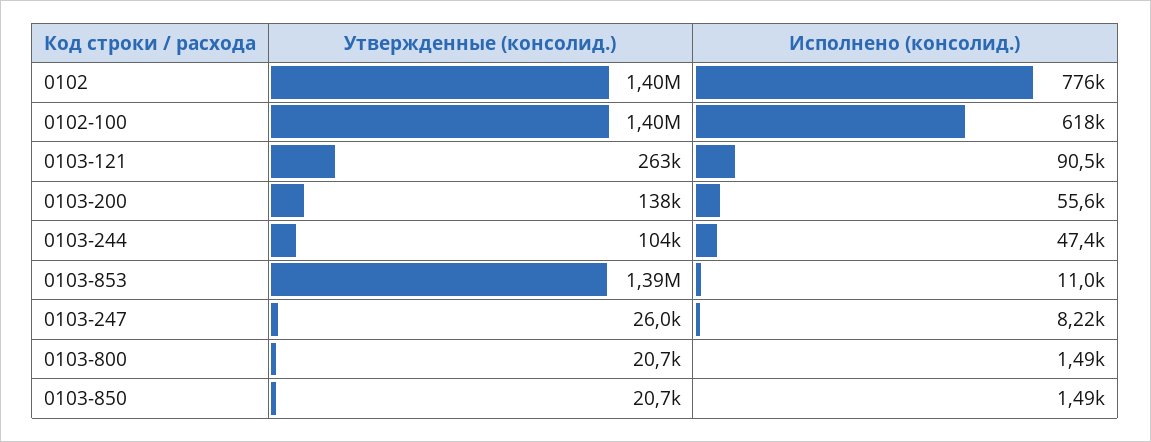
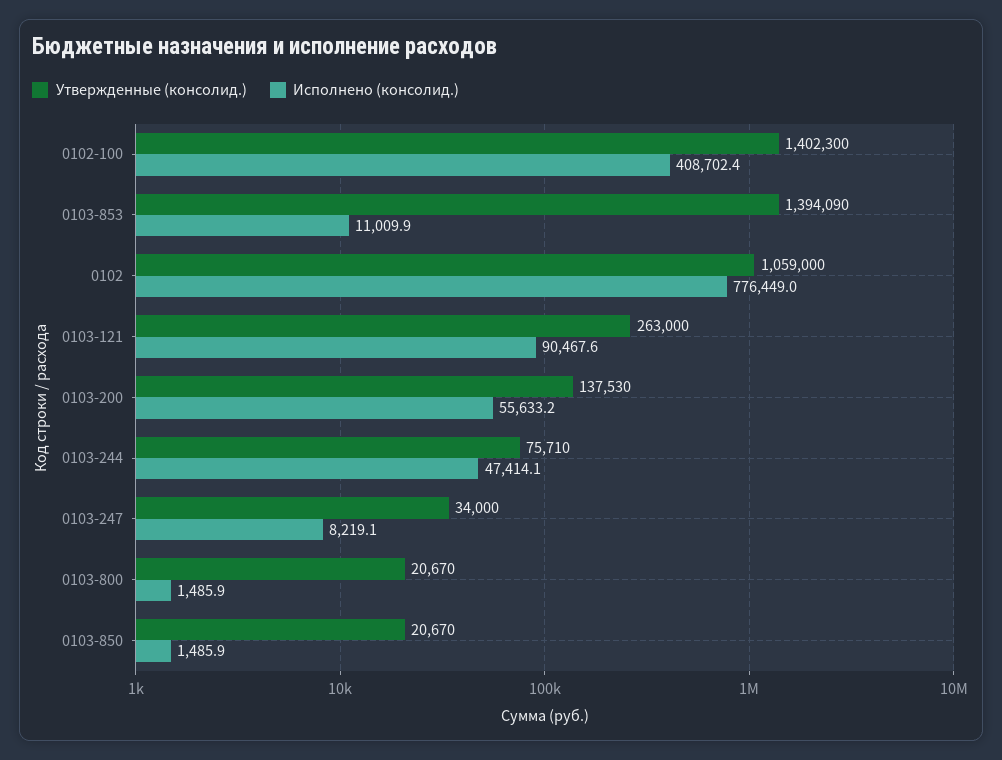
Утвержденные (консолид.), 0102: 1400000 -> 1059000
Исполнено (консолид.), 0102-100: 618000 -> 408702.4
Утвержденные (консолид.), 0103-244: 104000 -> 75710
Утвержденные (консолид.), 0103-247: 26000 -> 34000

